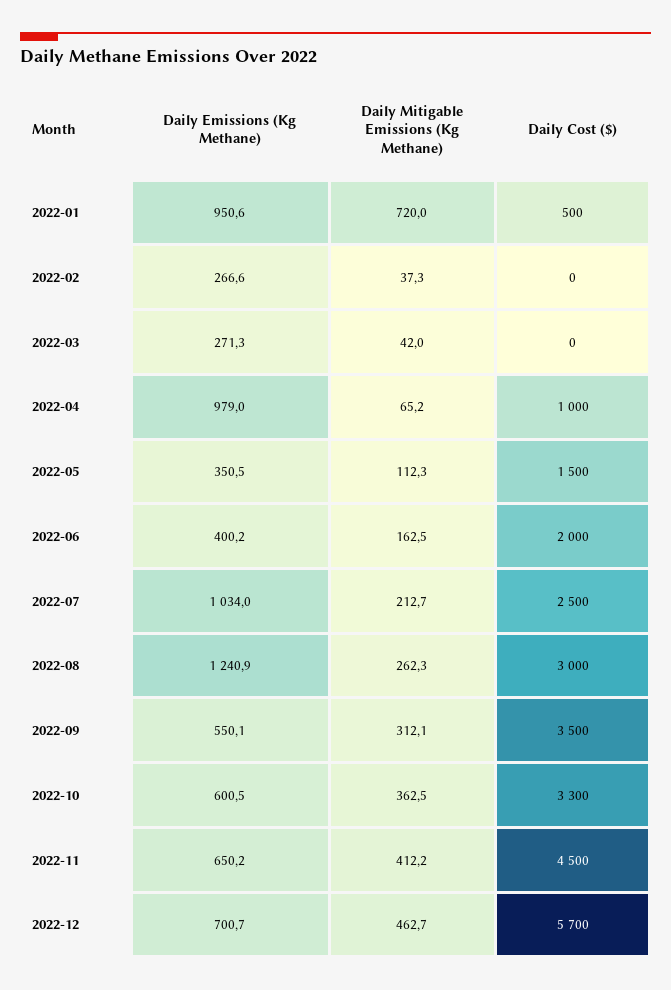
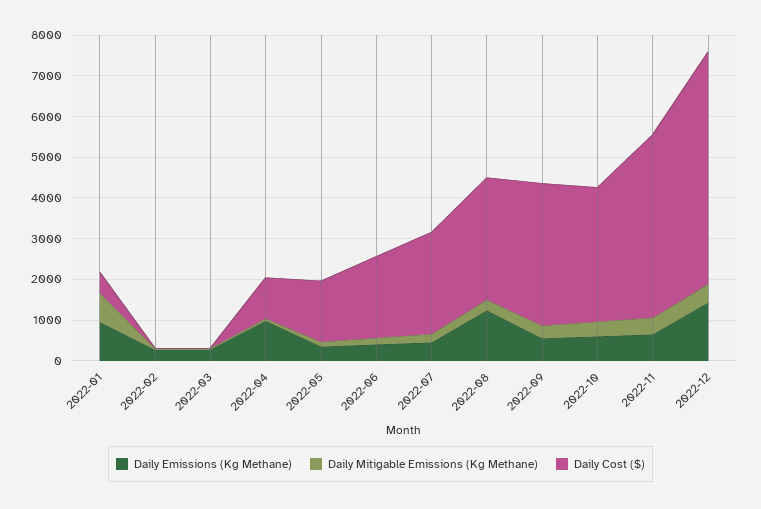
Daily Emissions (Kg Methane), 2022-07: 1034 -> 400
Daily Emissions (Kg Methane), 2022-12: 700.7 -> 1400

